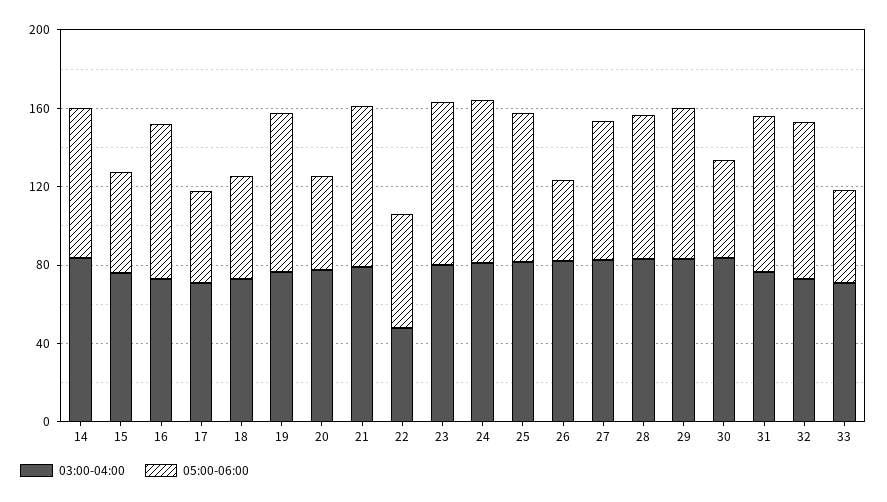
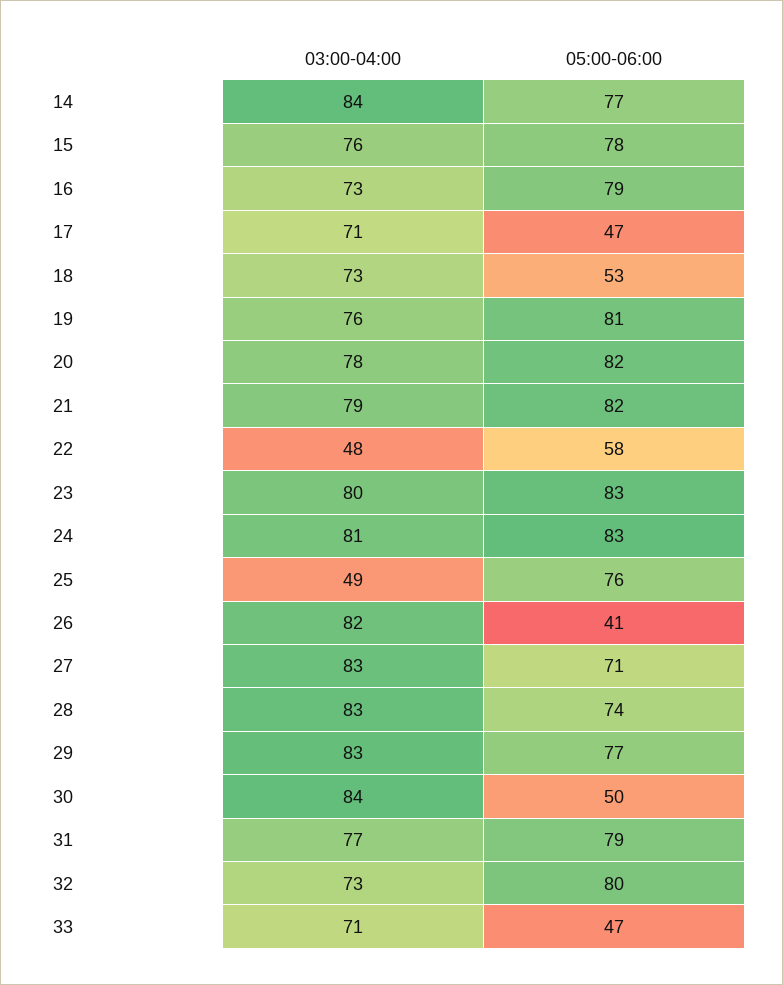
05:00-06:00, 15: 50 -> 78
05:00-06:00, 20: 50 -> 82
03:00-04:00, 25: 80 -> 49

